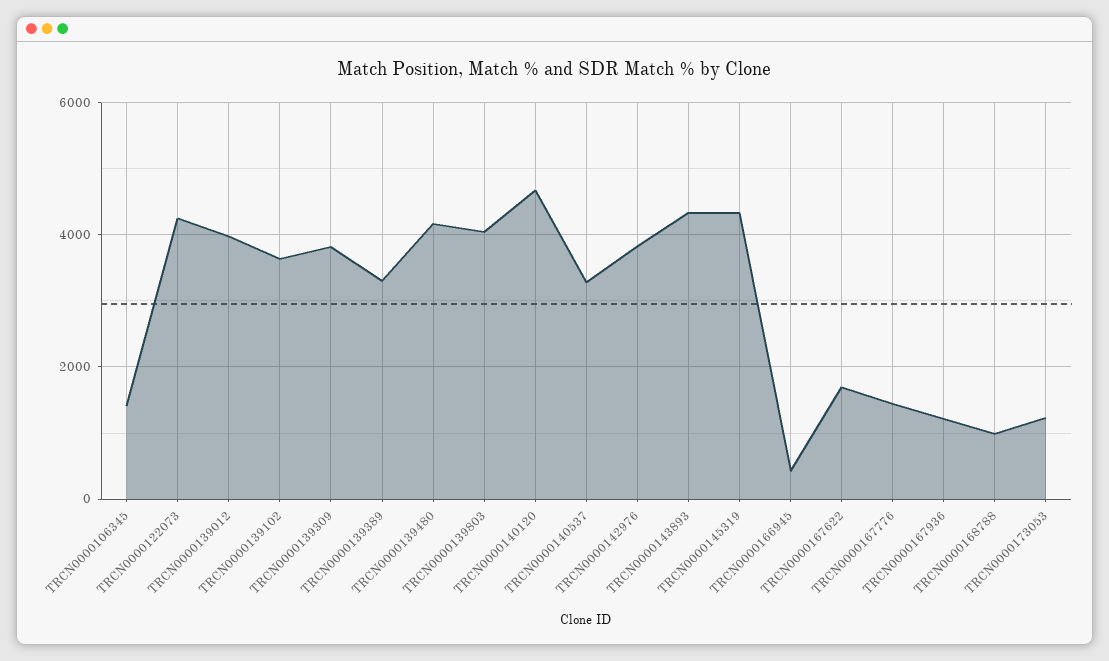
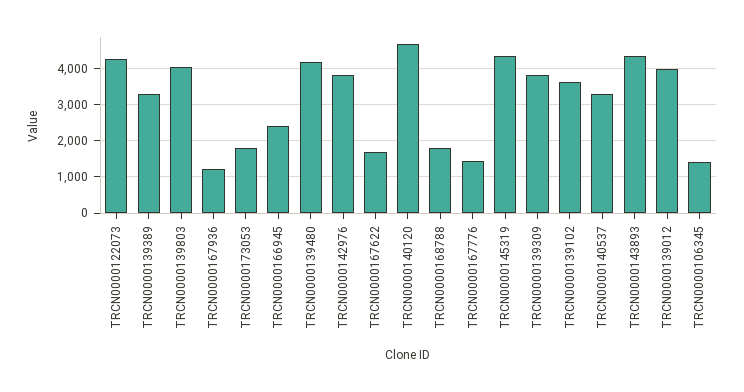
TRCN0000166945: 400 -> 2400
TRCN0000168788: 1000 -> 1800
TRCN0000173053: 1200 -> 1800

